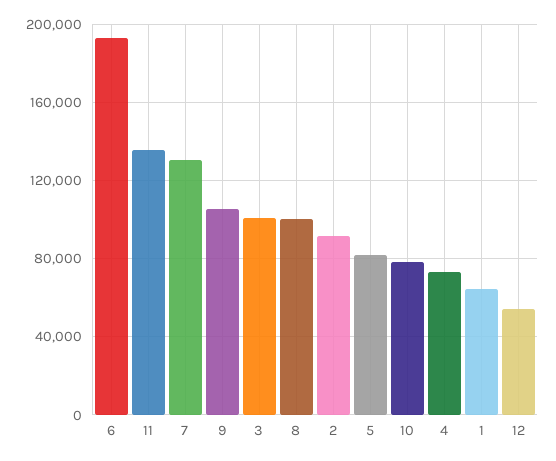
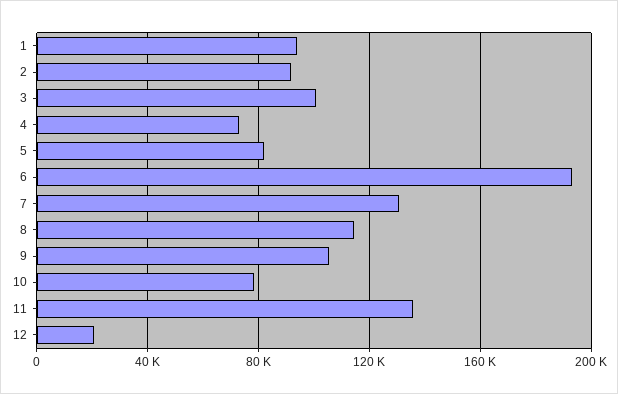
8: 100000 -> 115000
1: 65000 -> 95000
12: 55000 -> 20000

